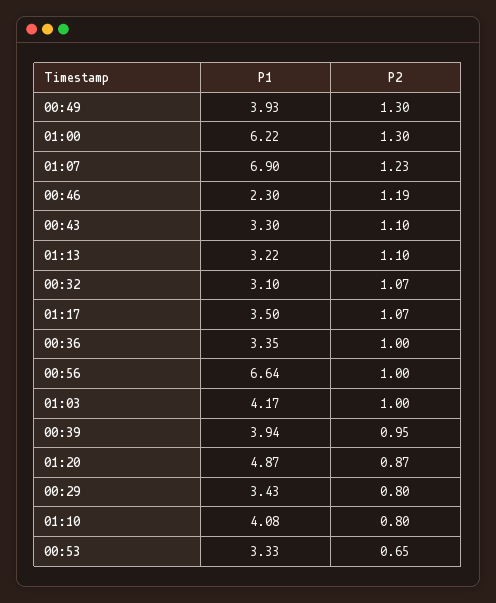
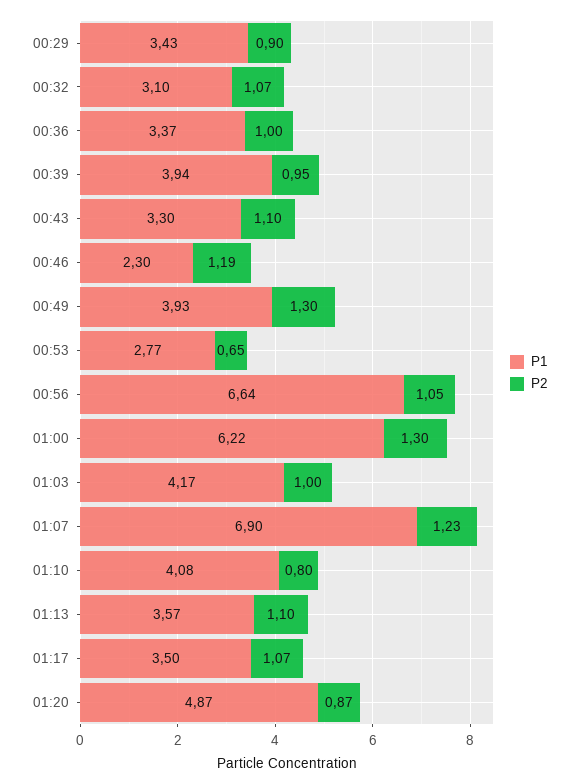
P1, 01:13: 3.22 -> 3.57
P1, 00:36: 3.35 -> 3.37
P2, 00:56: 1 -> 1.05
P2, 00:29: 0.8 -> 0.9
P1, 00:53: 3.33 -> 2.77

